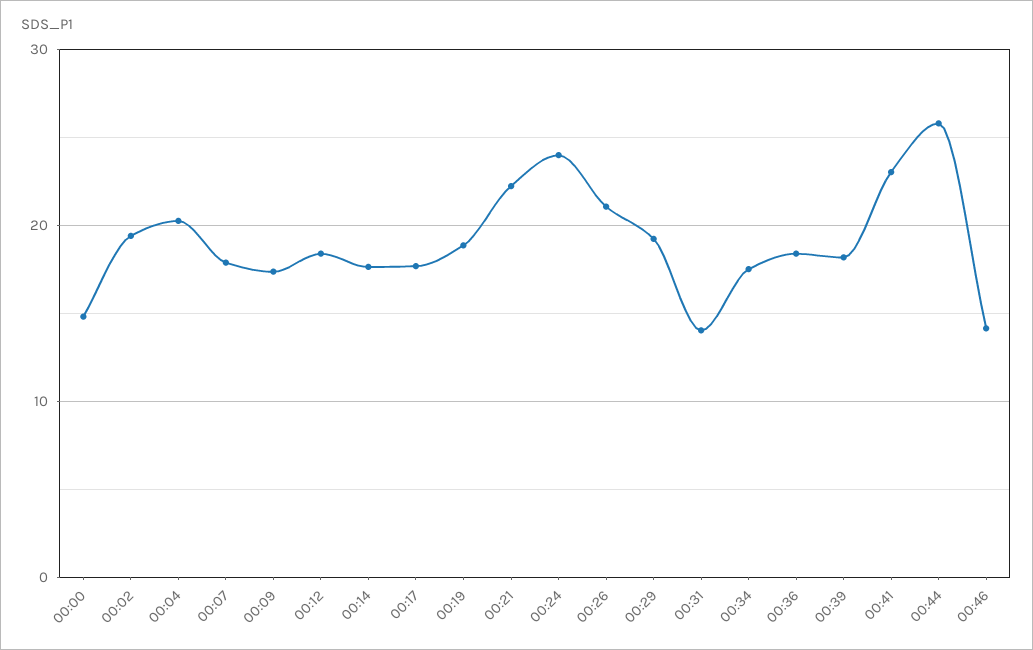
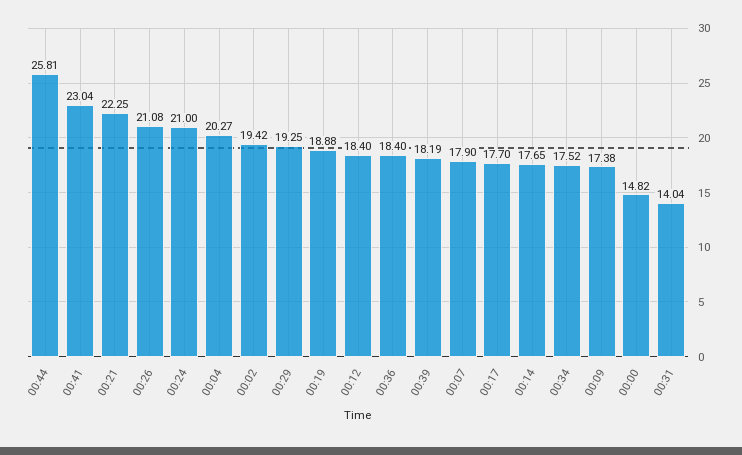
00:24: 24 -> 21
00:46: 14 -> none

